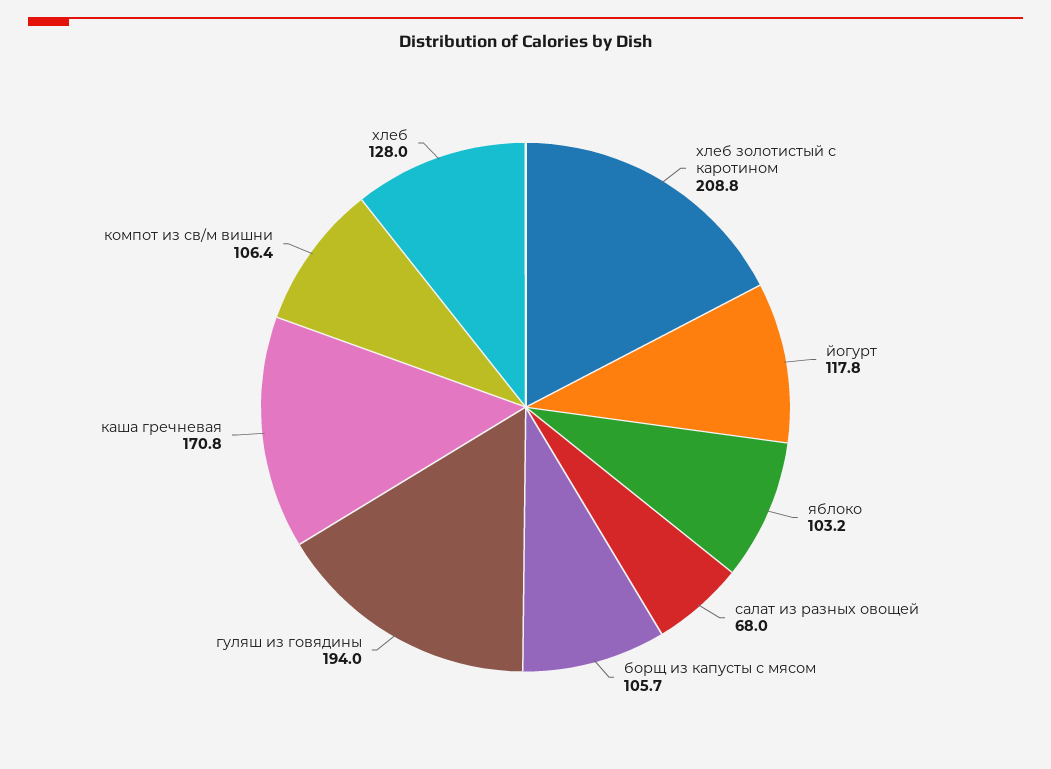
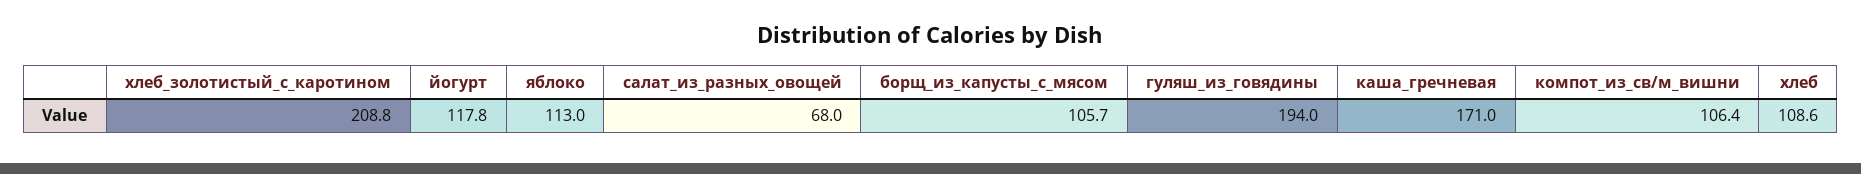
яблоко: 103.2 -> 113
каша гречневая: 170.8 -> 171
хлеб: 128 -> 108.6

